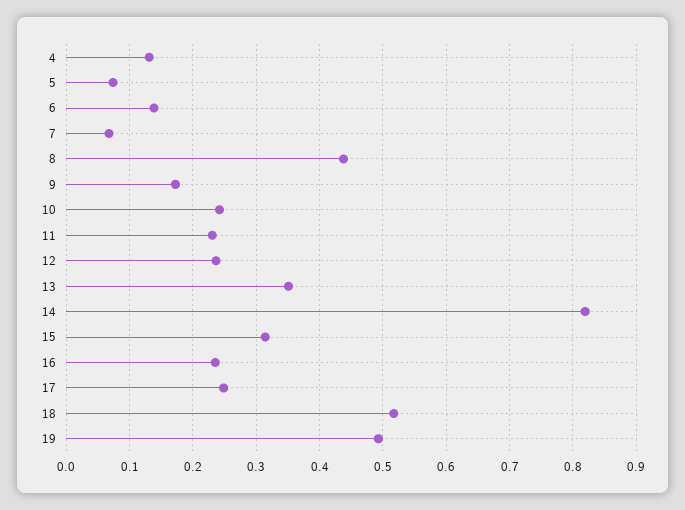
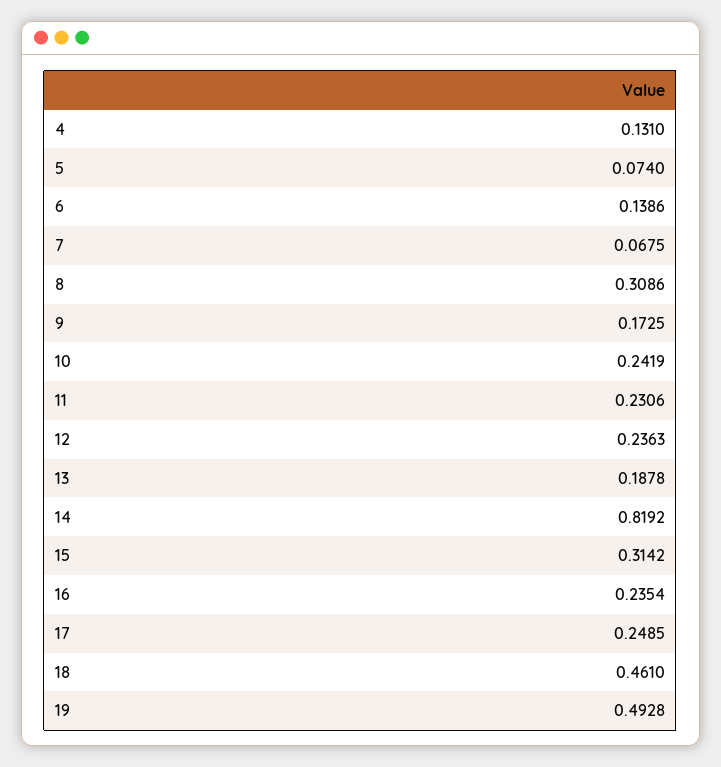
8: 0.44 -> 0.3086
13: 0.35 -> 0.1878
18: 0.52 -> 0.461

